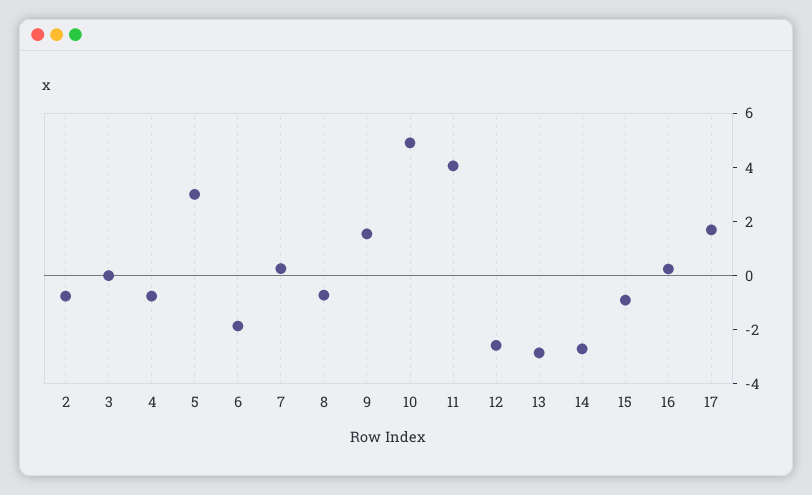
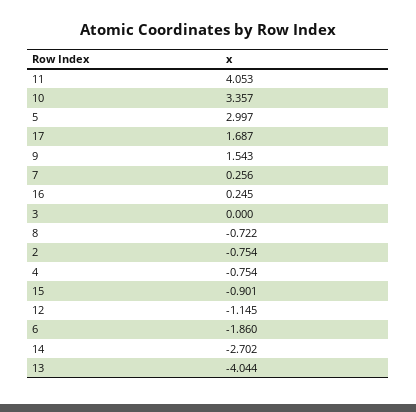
10: 5 -> 3.357
12: -2.5 -> -1.145
13: -3 -> -4.044

